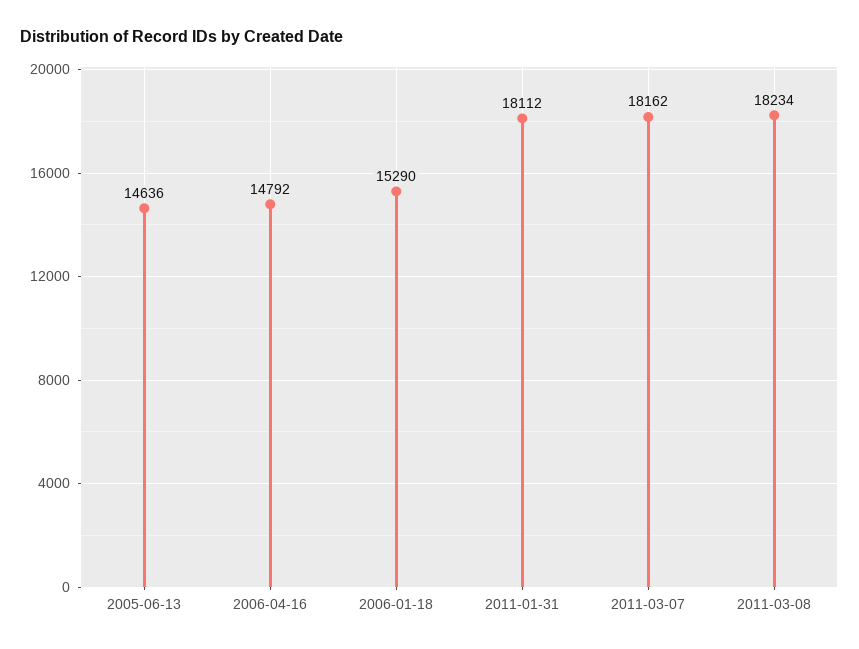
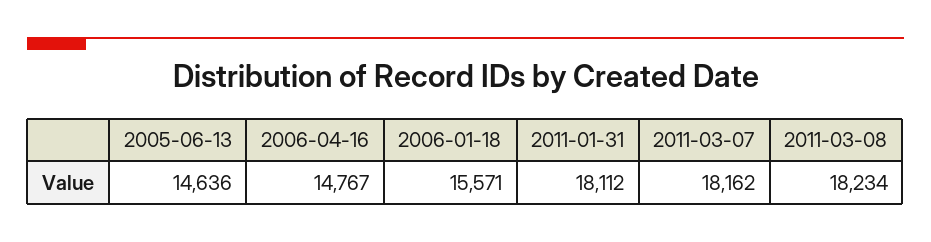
2006-04-16: 14792 -> 14767
2006-01-18: 15290 -> 15571

